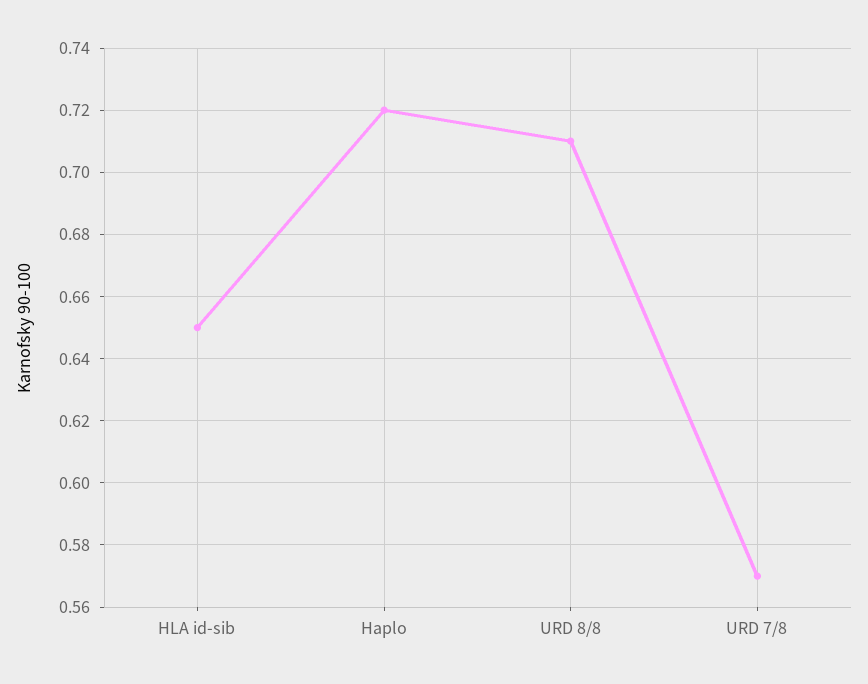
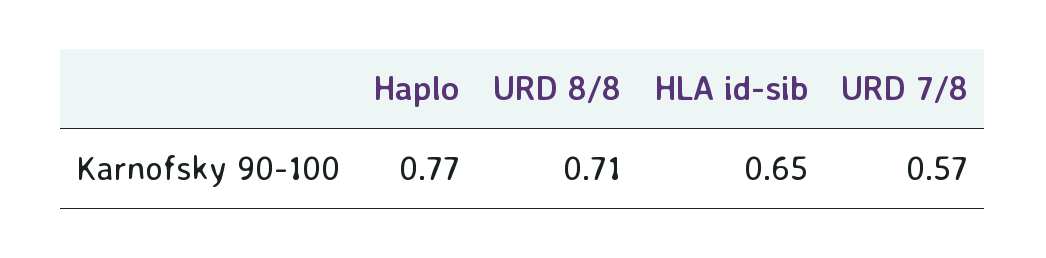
Haplo: 0.72 -> 0.77

